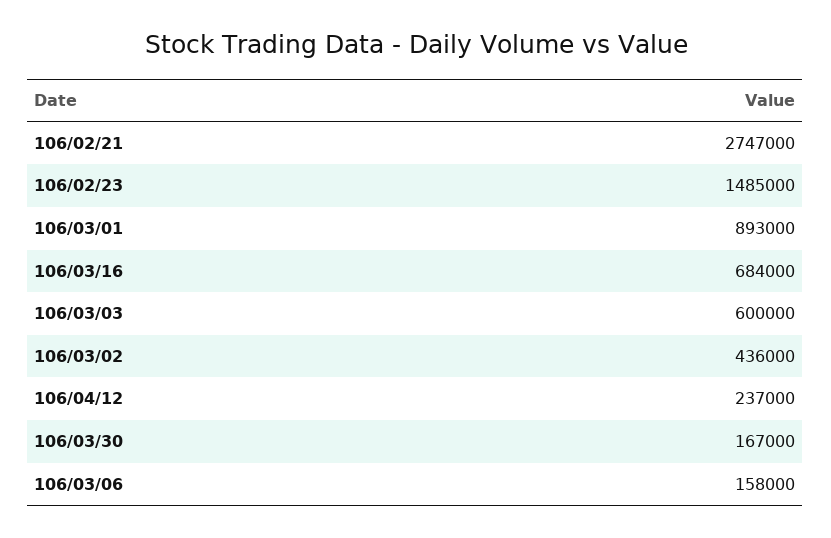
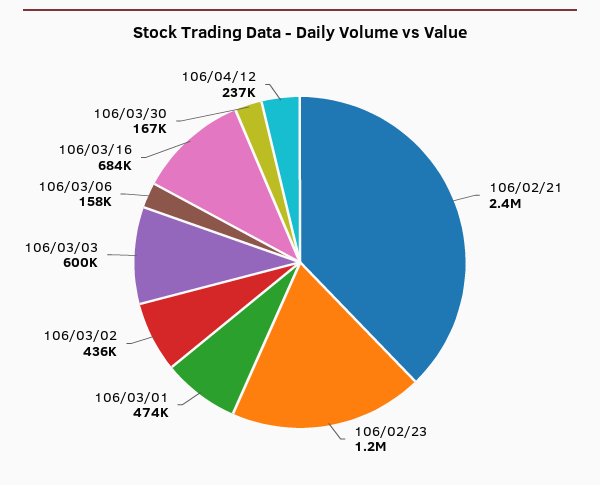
106/02/21: 2747000 -> 2400000
106/02/23: 1485000 -> 1200000
106/03/01: 893000 -> 474000

